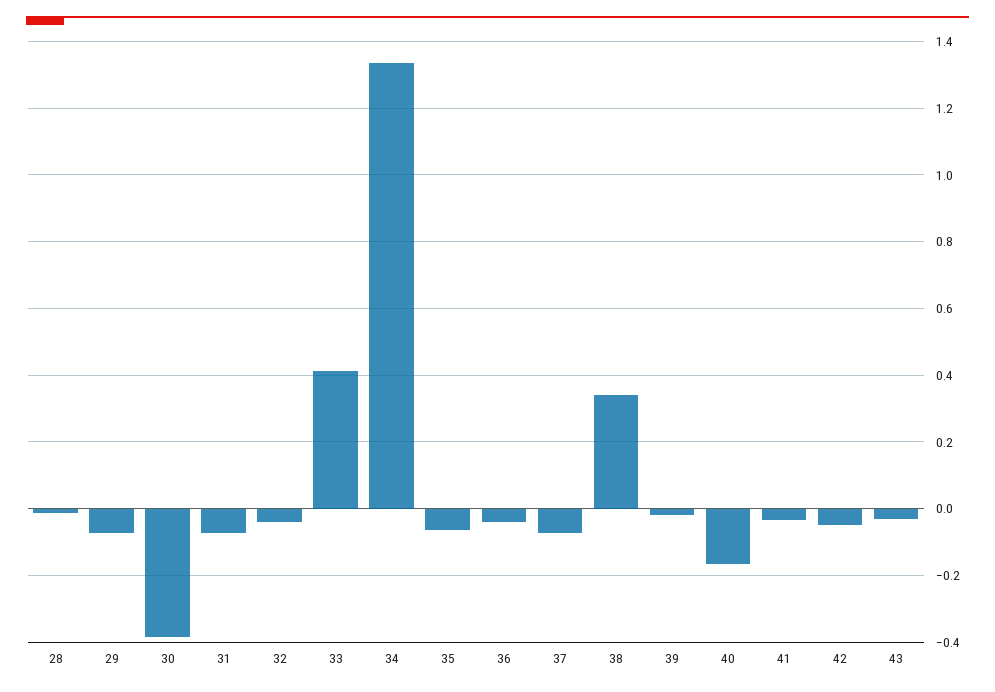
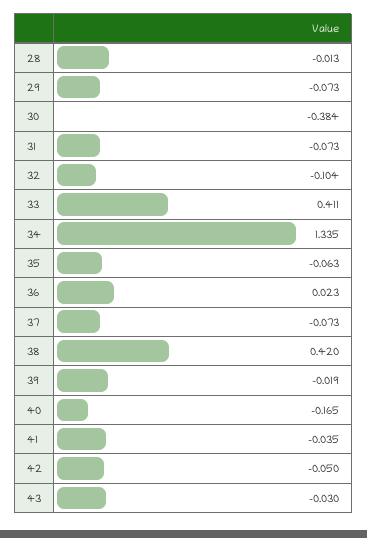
32: -0.04 -> -0.104
36: -0.04 -> 0.023
38: 0.34 -> 0.42

